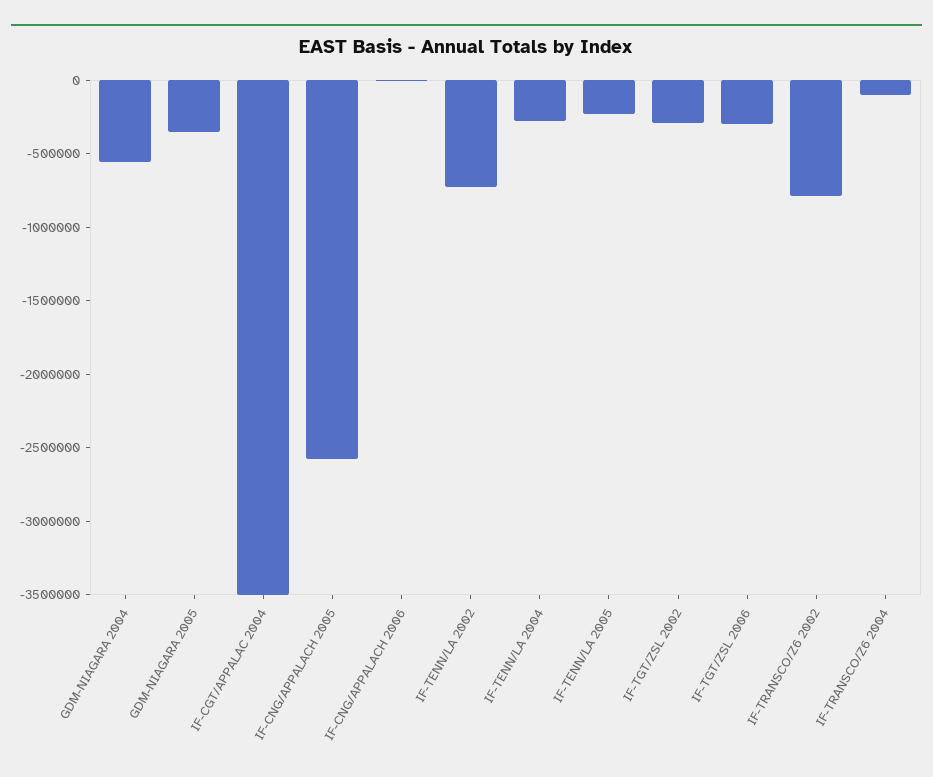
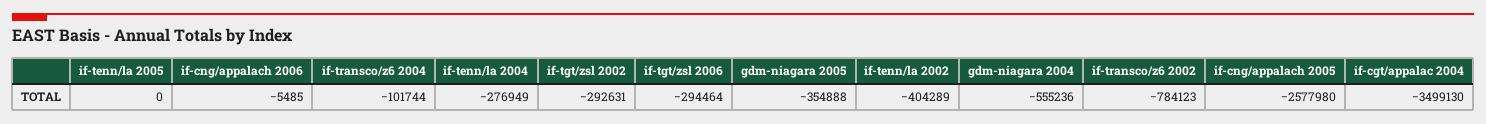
IF-TENN/LA 2002: -700000 -> -404289
IF-TENN/LA 2005: -200000 -> 0

